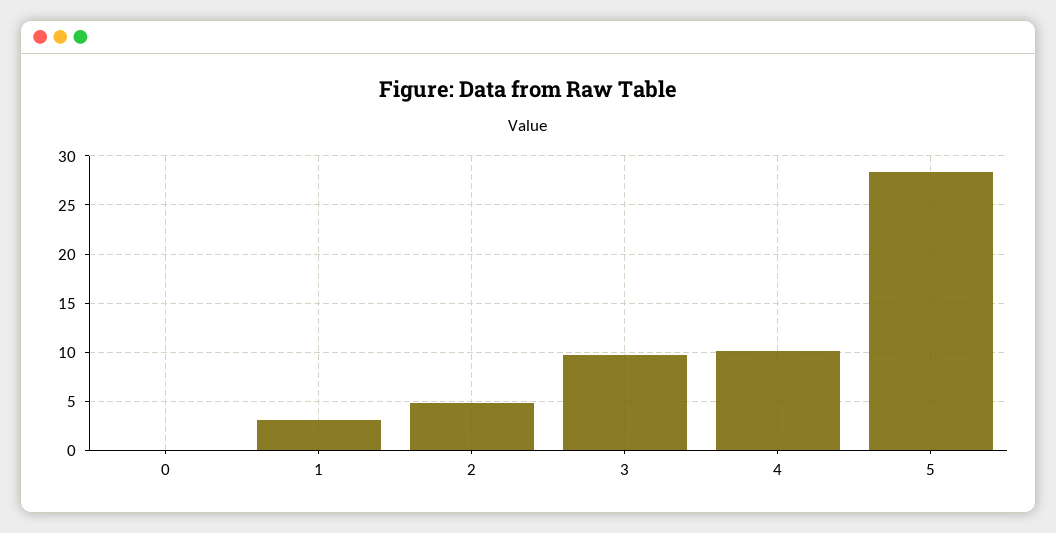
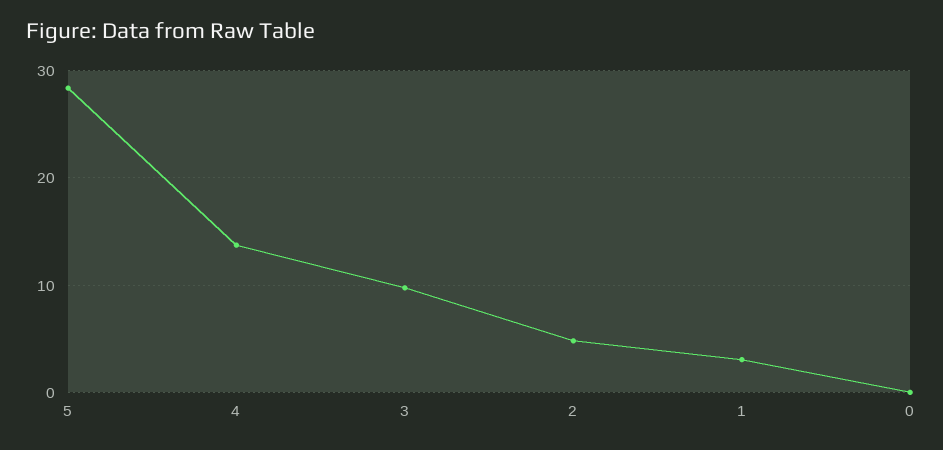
4: 10 -> 14

